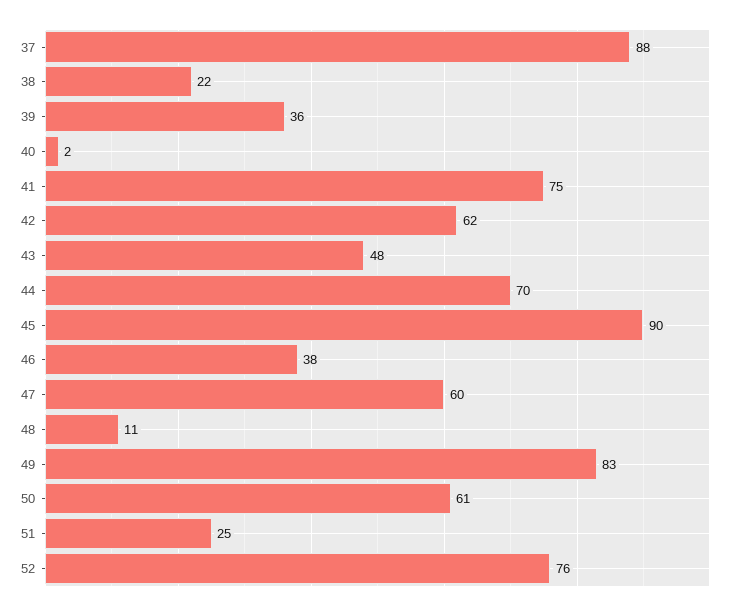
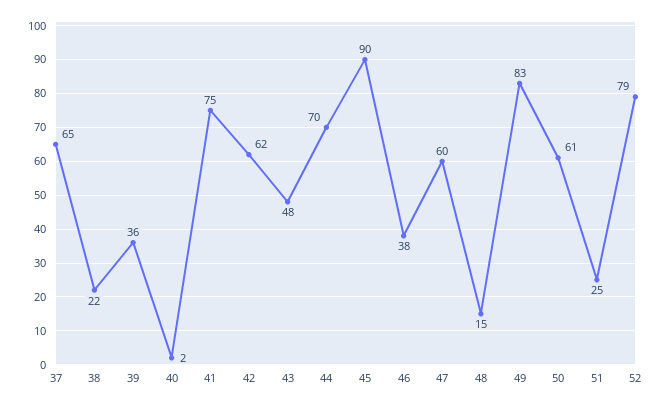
37: 88 -> 65
48: 11 -> 15
52: 76 -> 79

